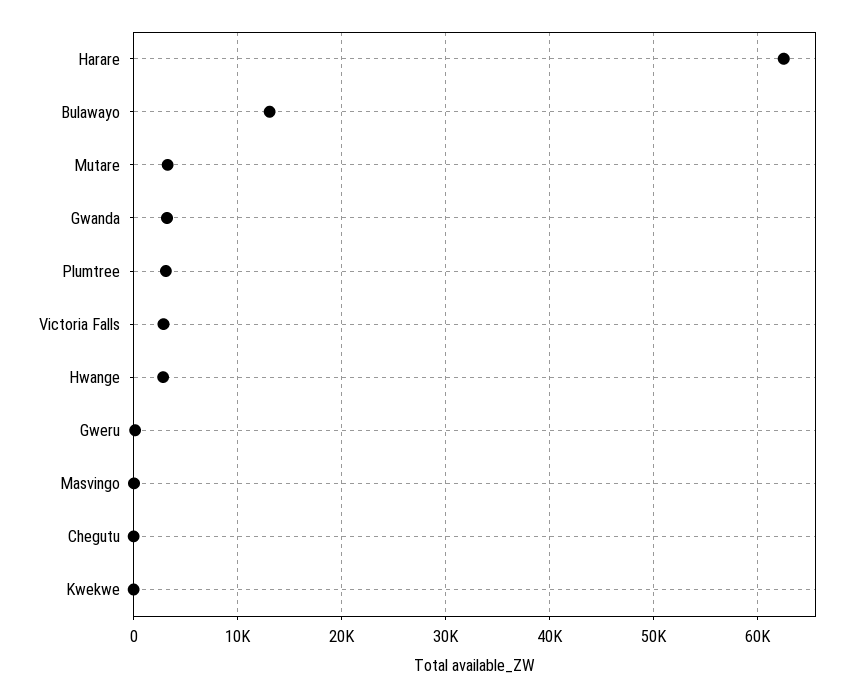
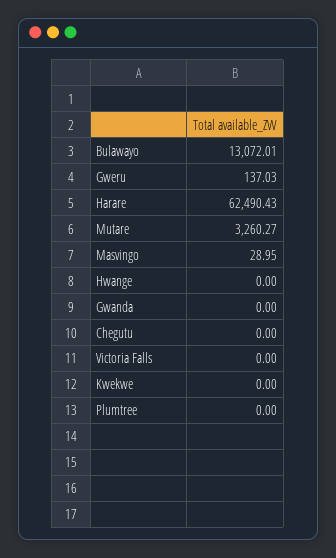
Gwanda: 3000 -> 0
Plumtree: 3000 -> 0
Victoria Falls: 3000 -> 0
Hwange: 3000 -> 0

